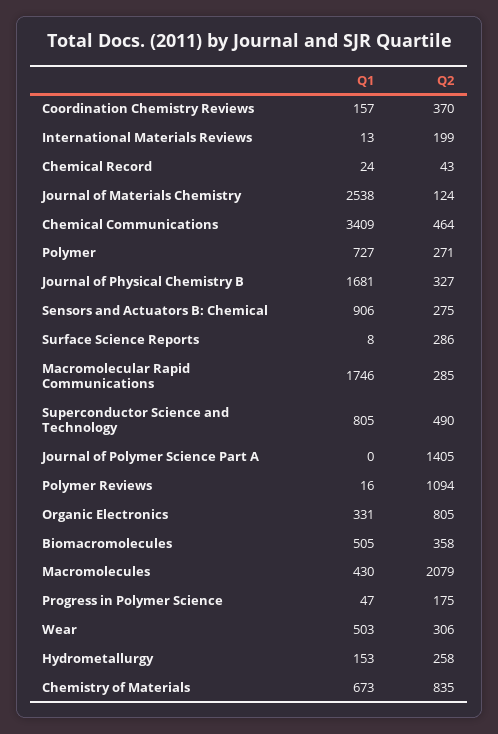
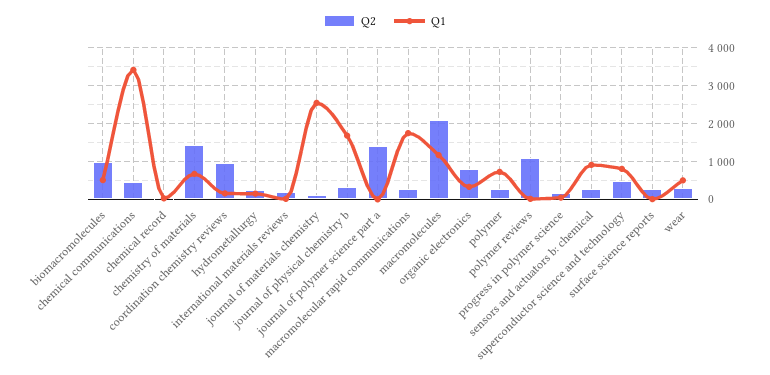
Q2, Coordination Chemistry Reviews: 370 -> 1000
Q2, Biomacromolecules: 358 -> 1000
Q1, Macromolecules: 430 -> 1200
Q2, Chemistry of Materials: 835 -> 1400

